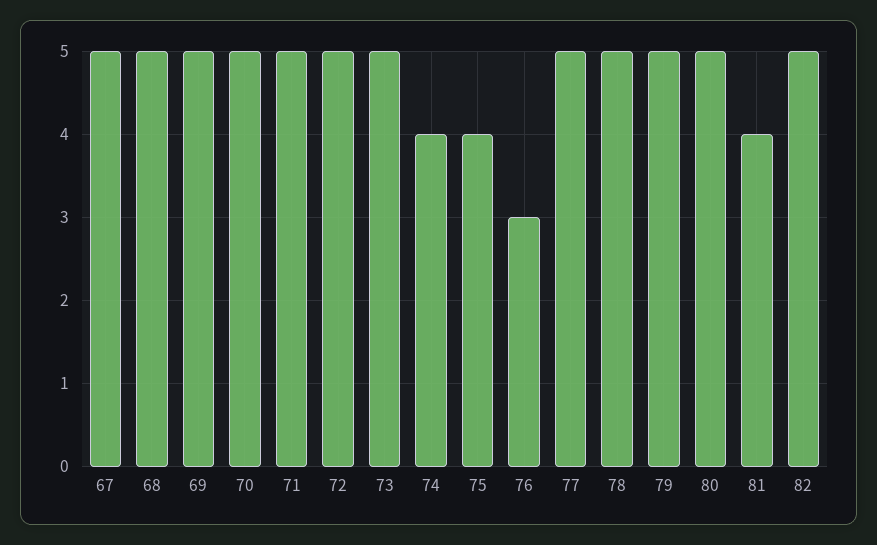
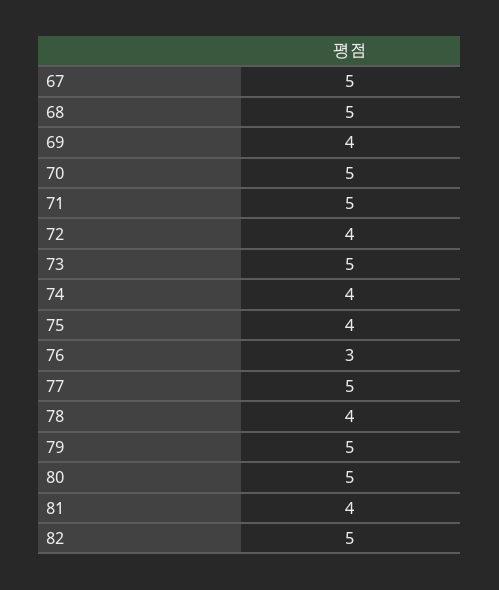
69: 5 -> 4
72: 5 -> 4
78: 5 -> 4

